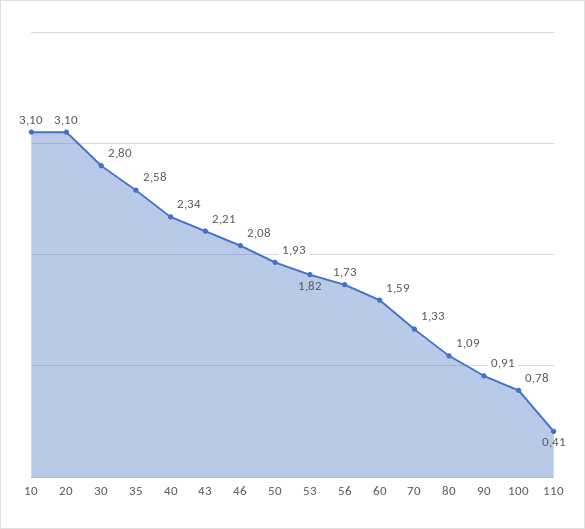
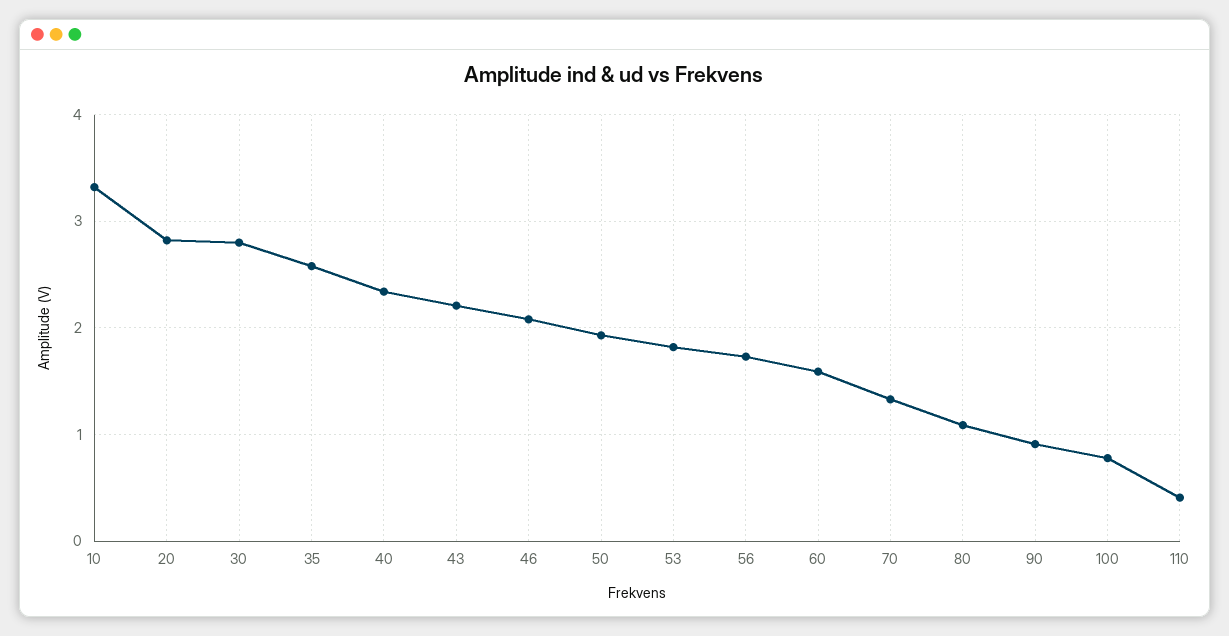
10: 3.1 -> 3.3
20: 3.1 -> 2.8

